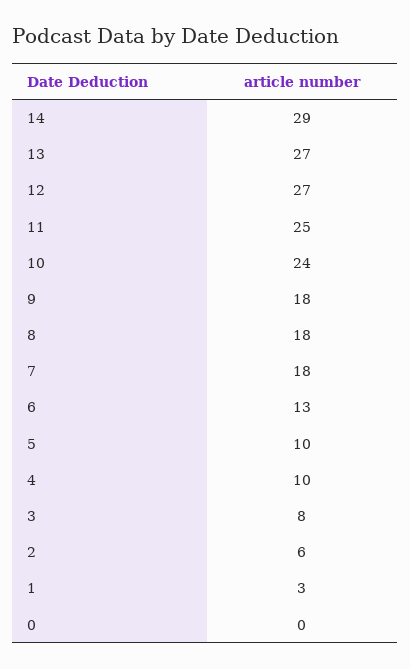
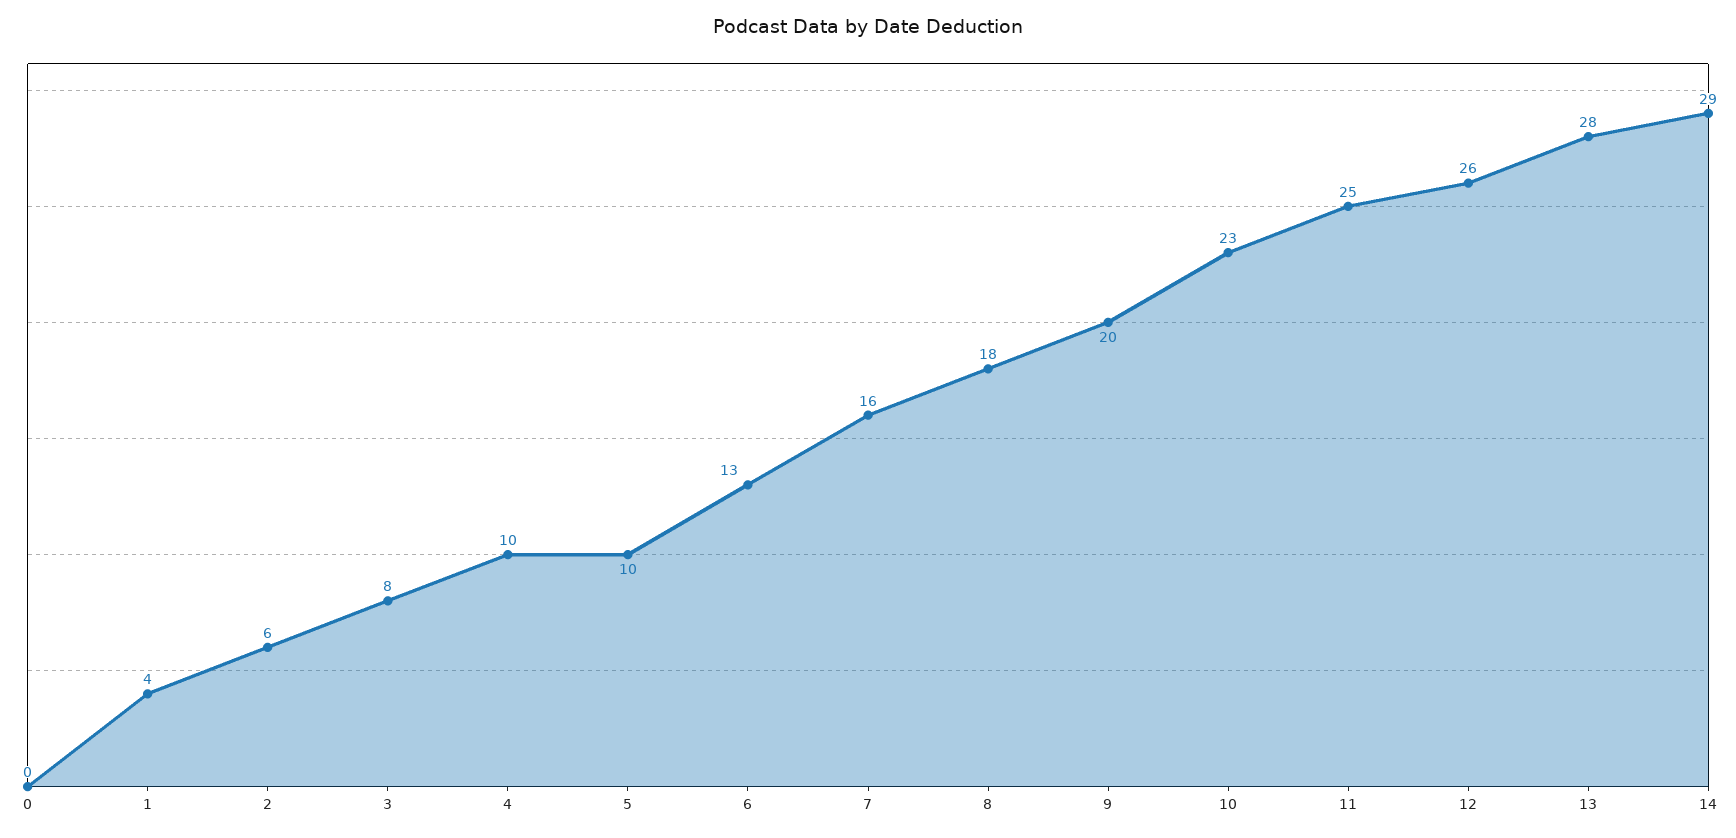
13: 27 -> 28
12: 27 -> 26
10: 24 -> 23
9: 18 -> 20
7: 18 -> 16
1: 3 -> 4

